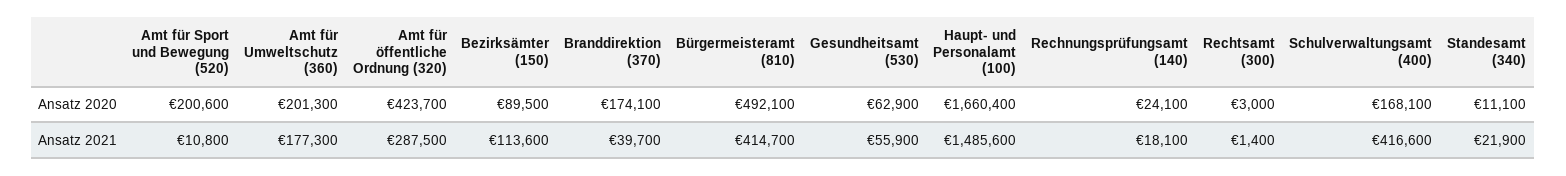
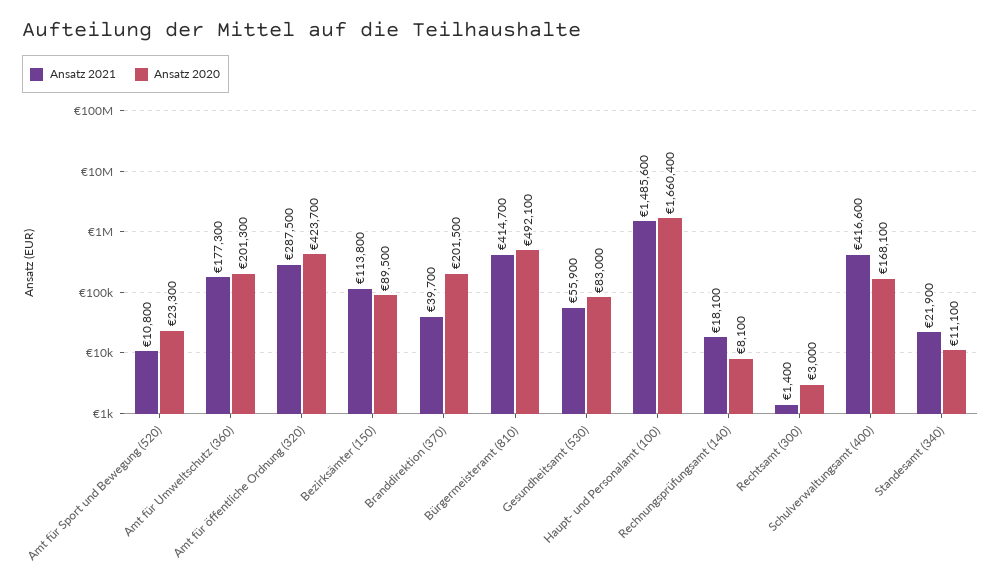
Ansatz 2020, Amt für Sport und Bewegung (520): 200600 -> 23300
Ansatz 2020, Branddirektion (370): 174100 -> 201500
Ansatz 2020, Gesundheitsamt (530): 62900 -> 83000
Ansatz 2020, Rechnungsprüfungsamt (140): 24100 -> 8100
Ansatz 2021, Bezirksämter (150): 113600 -> 113800

